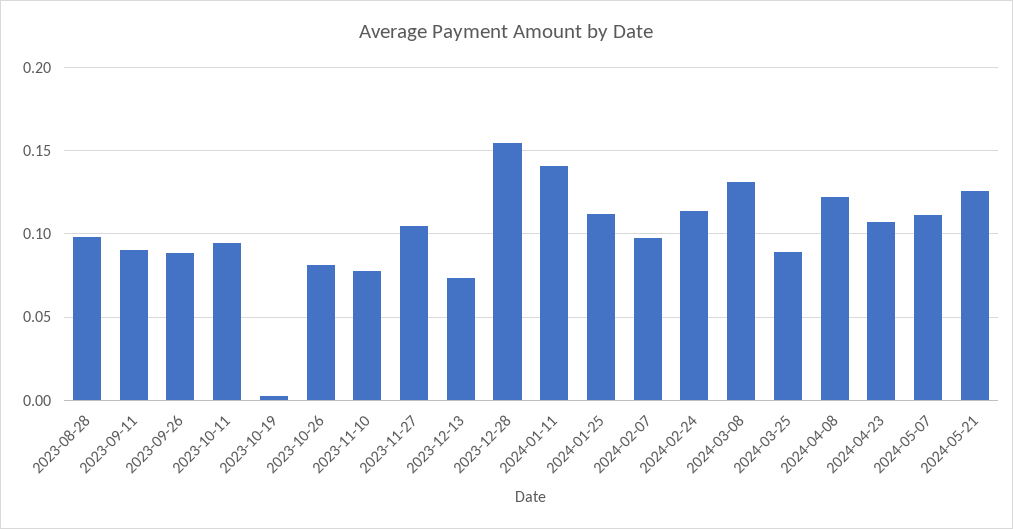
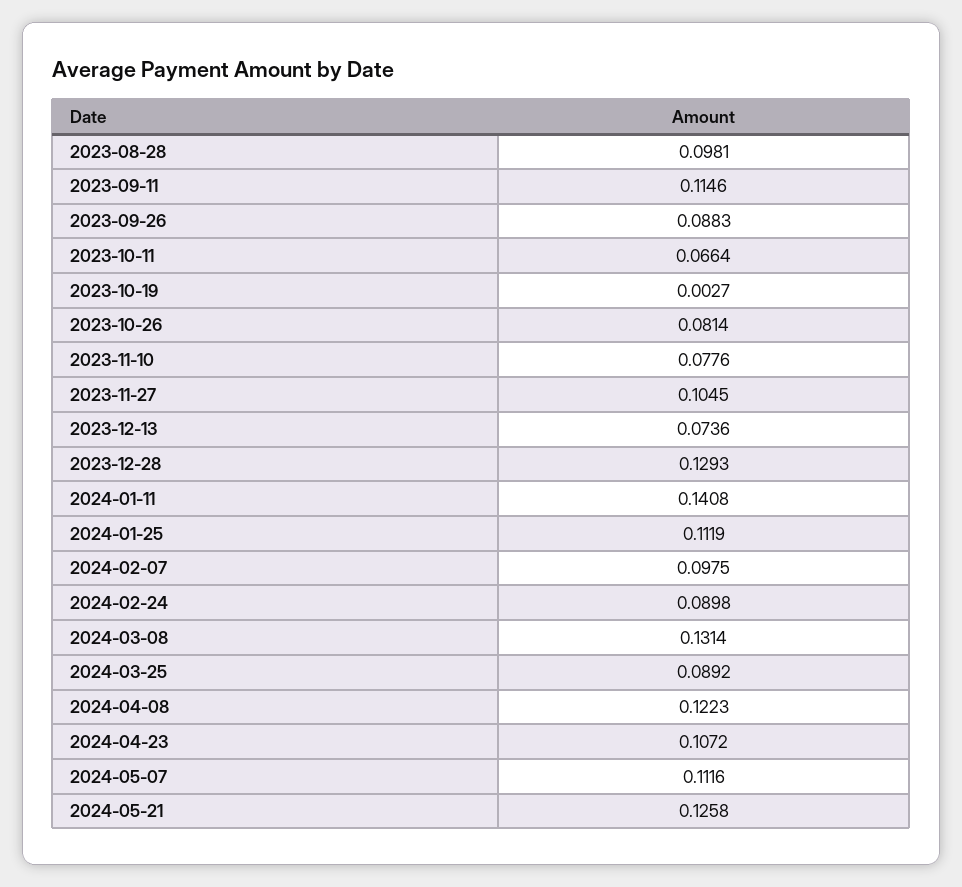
2023-09-11: 0.09 -> 0.1146
2023-10-11: 0.095 -> 0.0664
2023-12-28: 0.155 -> 0.1293
2024-02-24: 0.115 -> 0.0898

